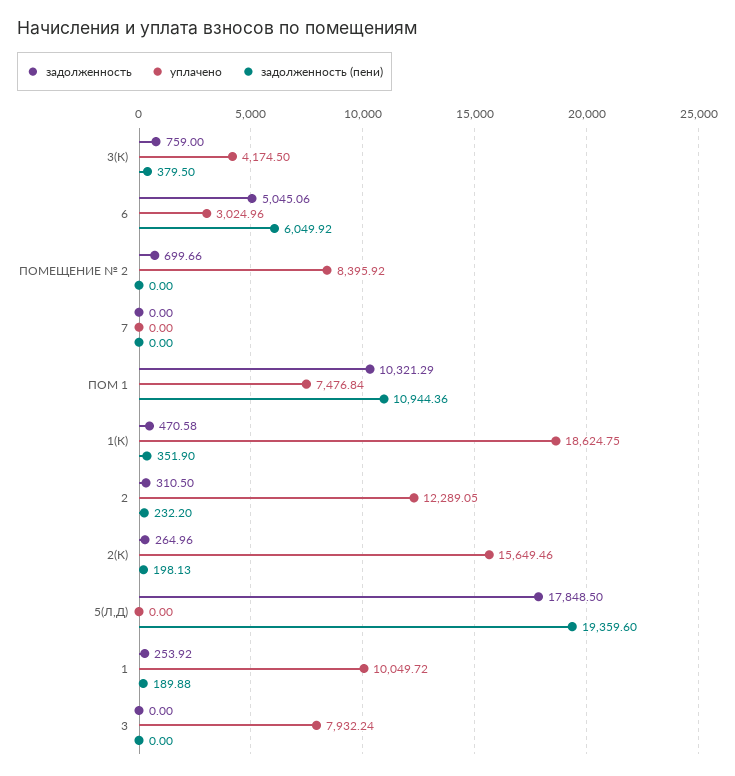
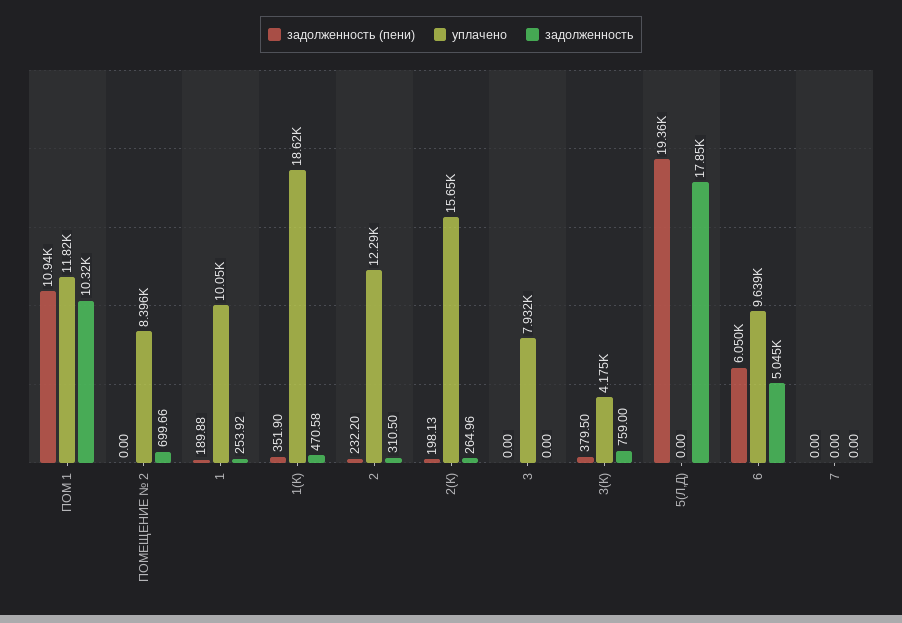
уплачено, 6: 3024.96 -> 9639
уплачено, ПОМ 1: 7476.84 -> 11820

